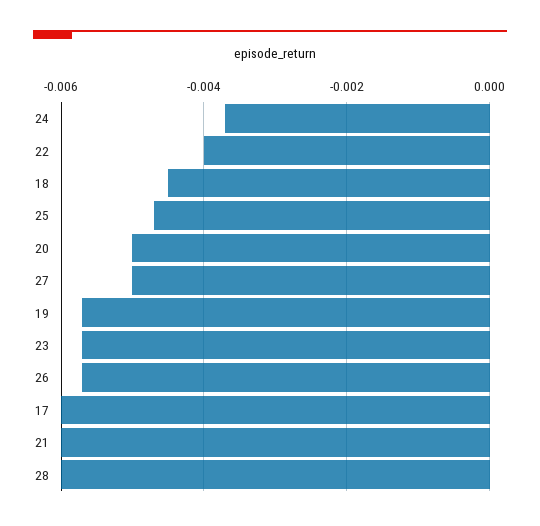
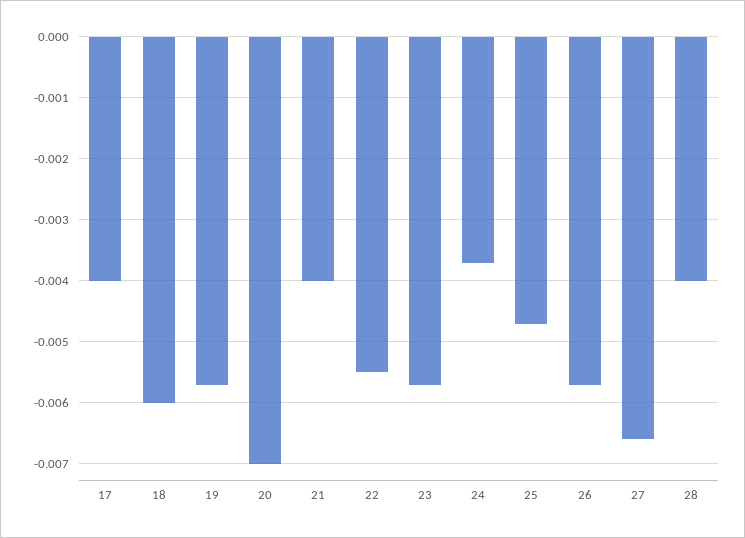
22: -0.004 -> -0.0055
18: -0.0045 -> -0.006
20: -0.005 -> -0.007
27: -0.005 -> -0.0066
17: -0.006 -> -0.004
21: -0.006 -> -0.004
28: -0.006 -> -0.004

